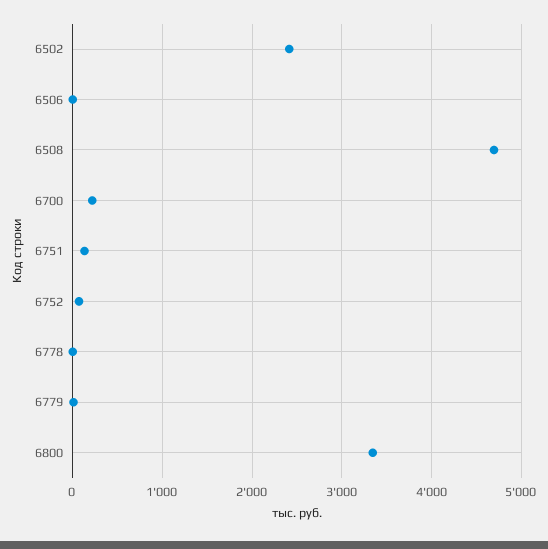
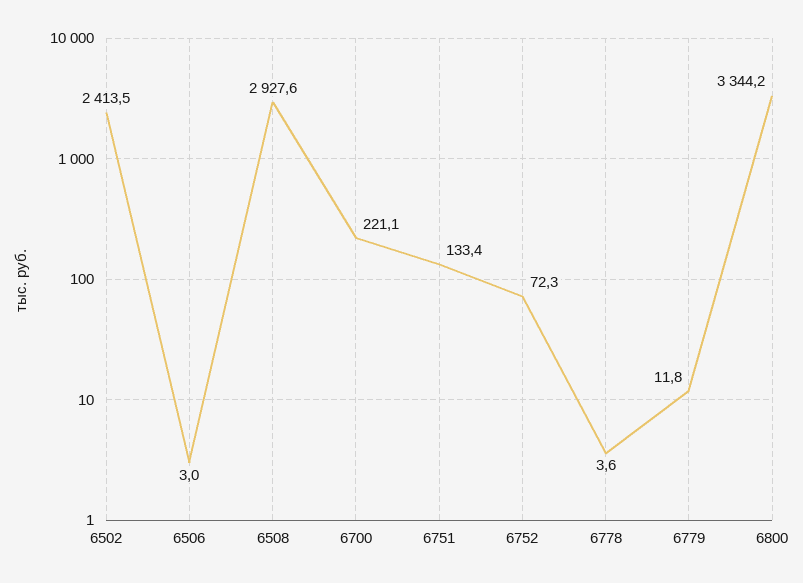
6508: 4700 -> 2927.6

